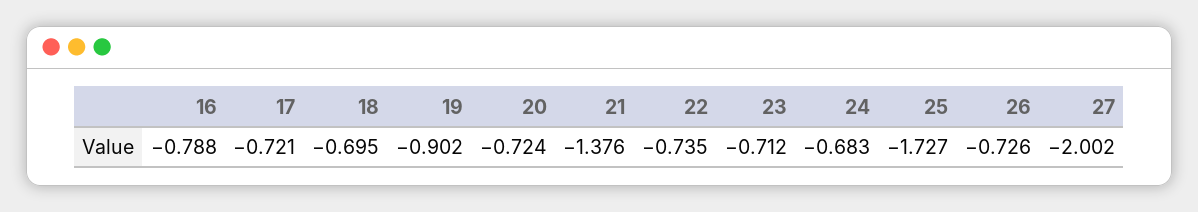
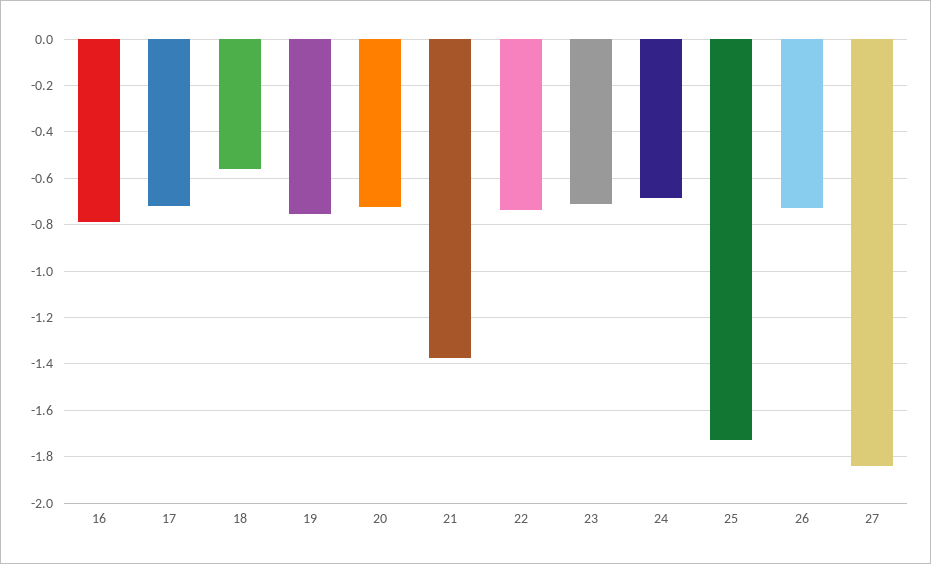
18: -0.695 -> -0.55
19: -0.902 -> -0.75
27: -2.002 -> -1.85

